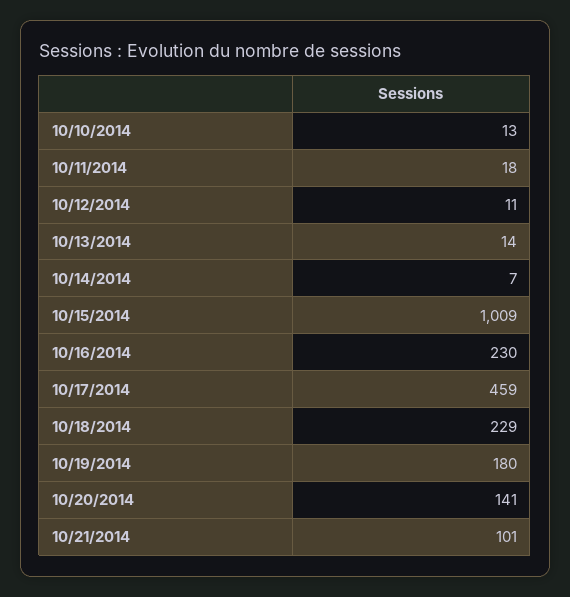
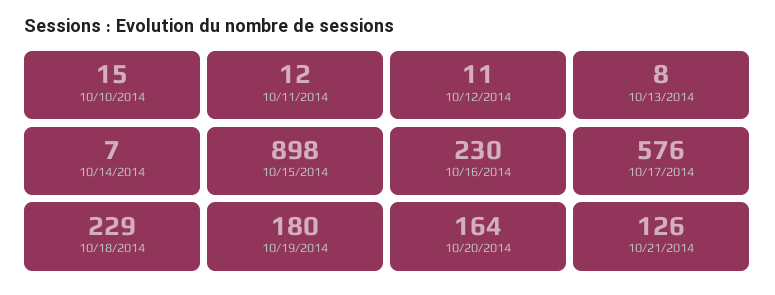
10/10/2014: 13 -> 15
10/11/2014: 18 -> 12
10/13/2014: 14 -> 8
10/15/2014: 1009 -> 898
10/17/2014: 459 -> 576
10/20/2014: 141 -> 164
10/21/2014: 101 -> 126

